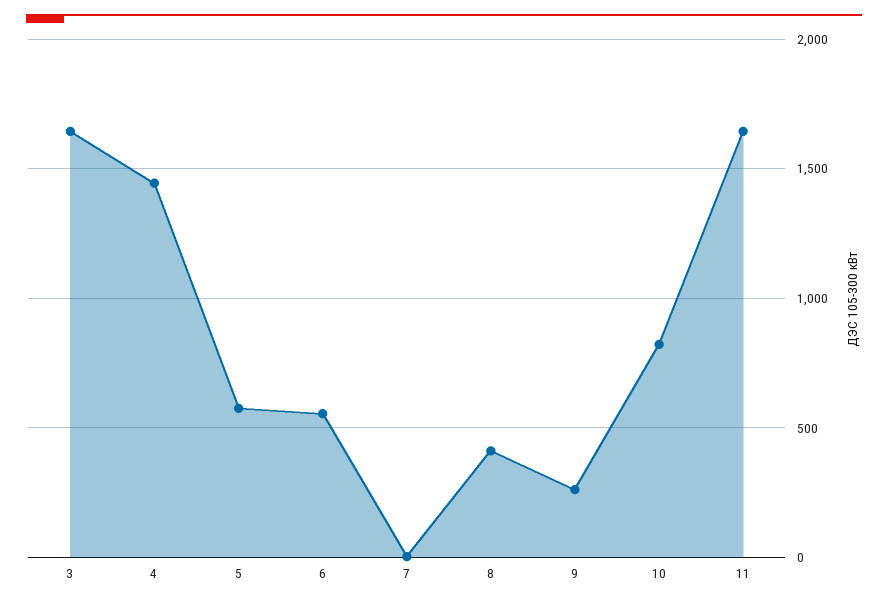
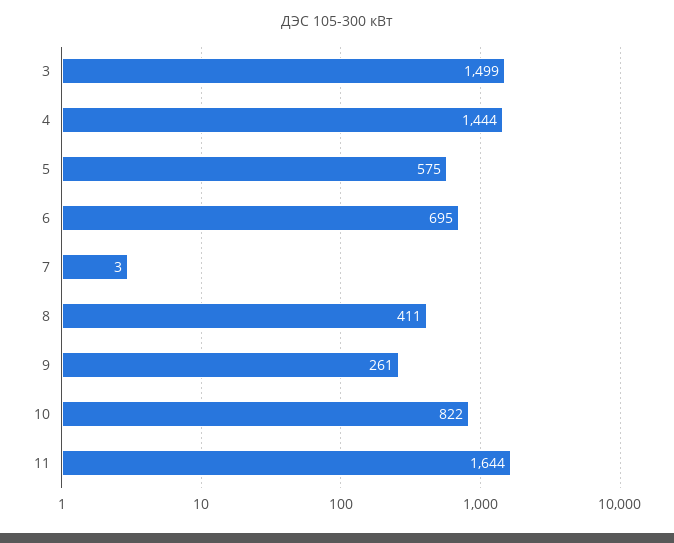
3: 1650 -> 1499
6: 550 -> 695

